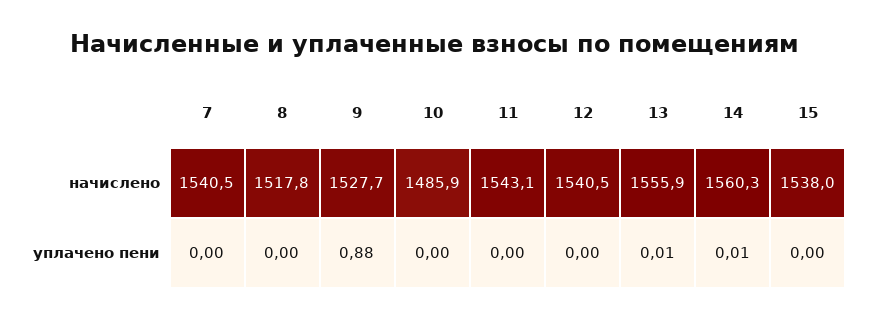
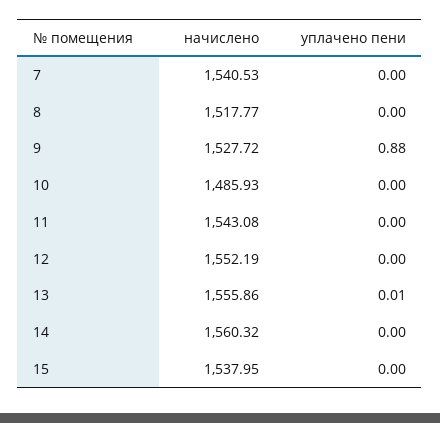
12, начислено: 1540.5 -> 1552.19
14, уплачено пени: 0.01 -> 0

